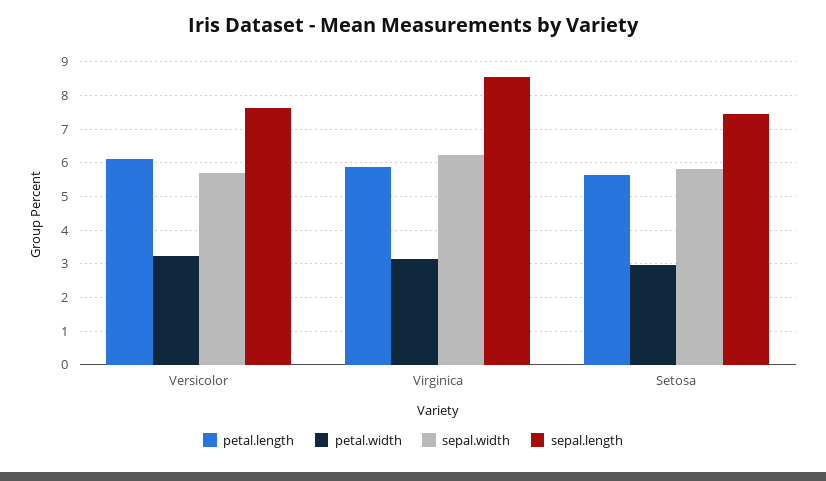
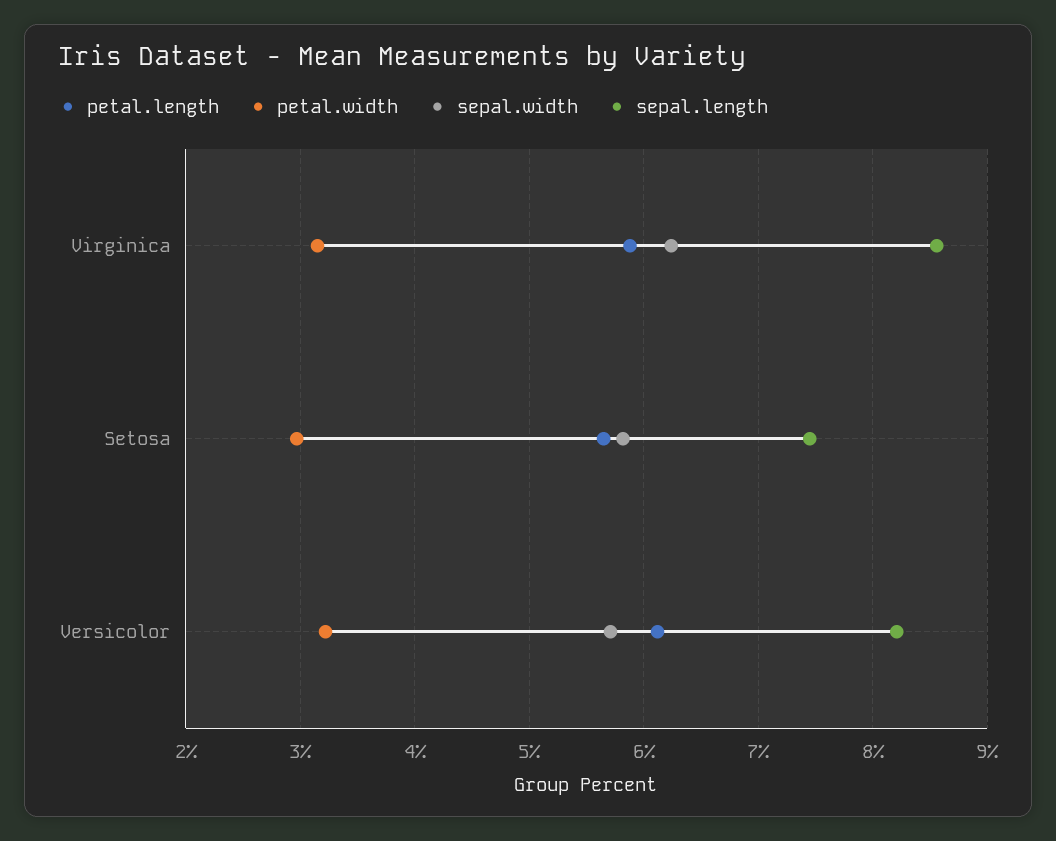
sepal.length, Versicolor: 7.6 -> 8.2

